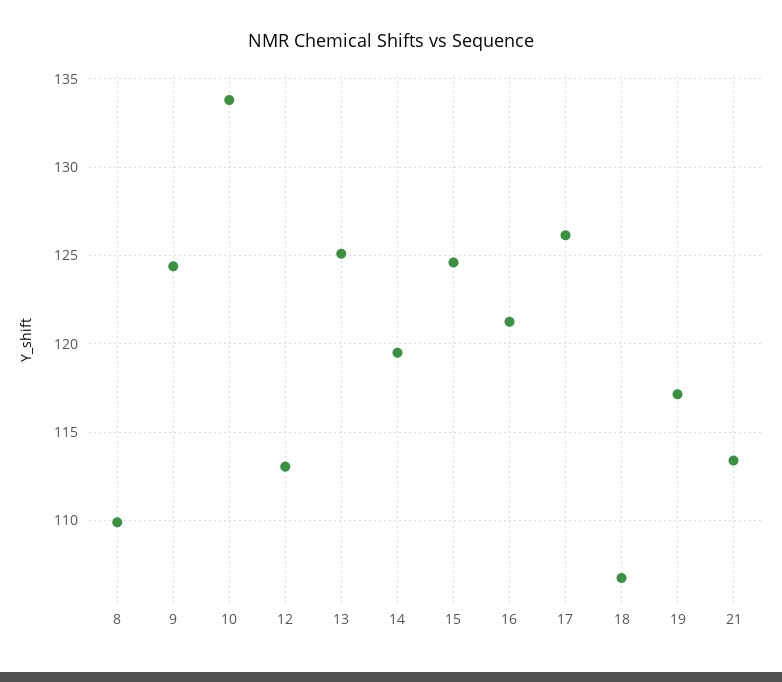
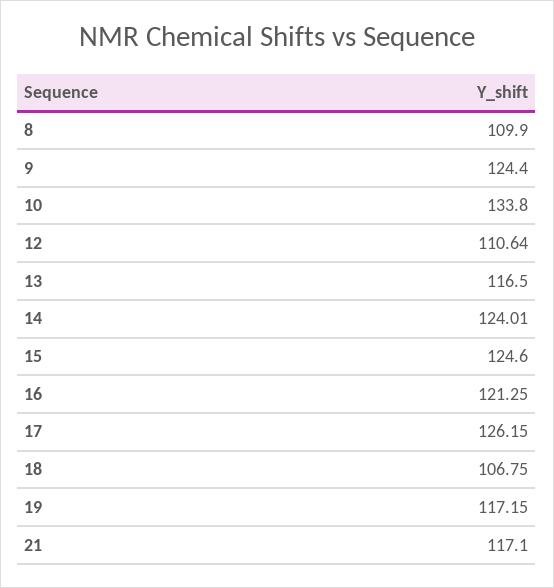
12: 113 -> 110.64
13: 125 -> 116.5
14: 119.5 -> 124.01
21: 113.5 -> 117.1

